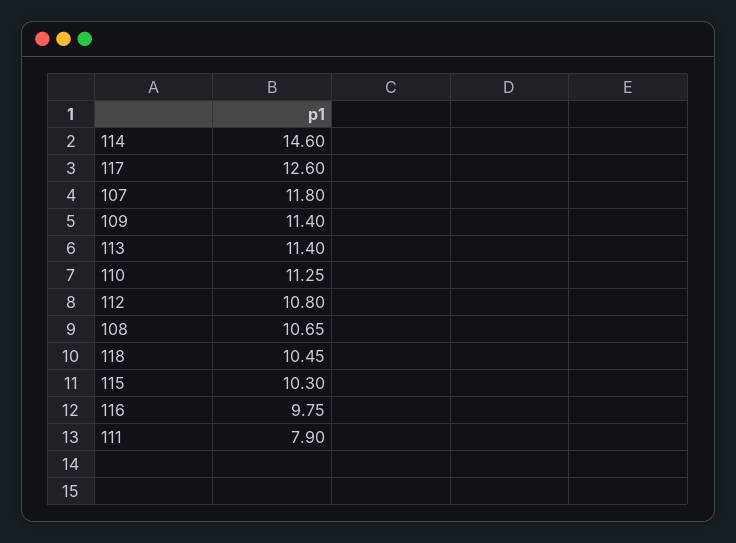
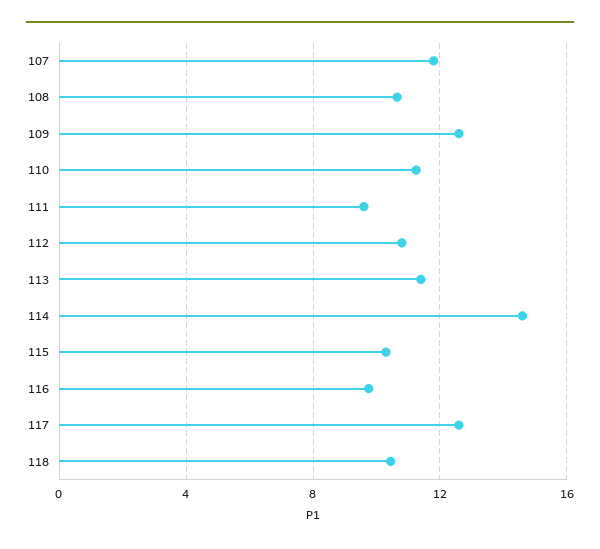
109: 11.4 -> 12.5
111: 7.9 -> 9.5

